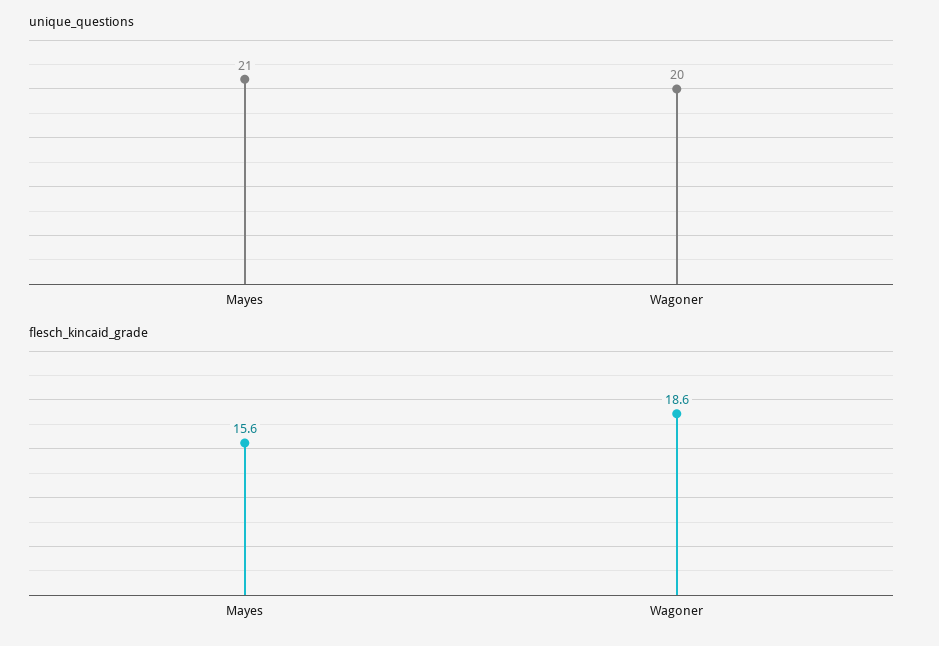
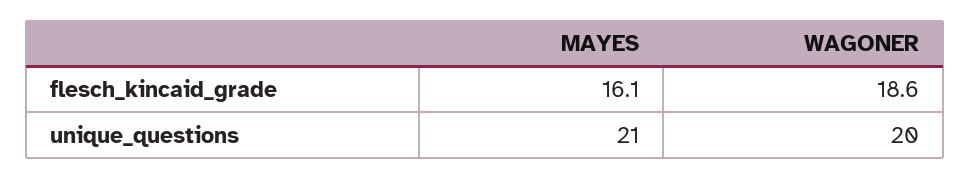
flesch_kincaid_grade, Mayes: 15.6 -> 16.1

